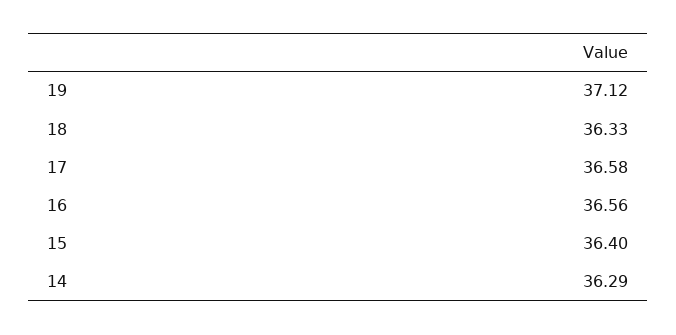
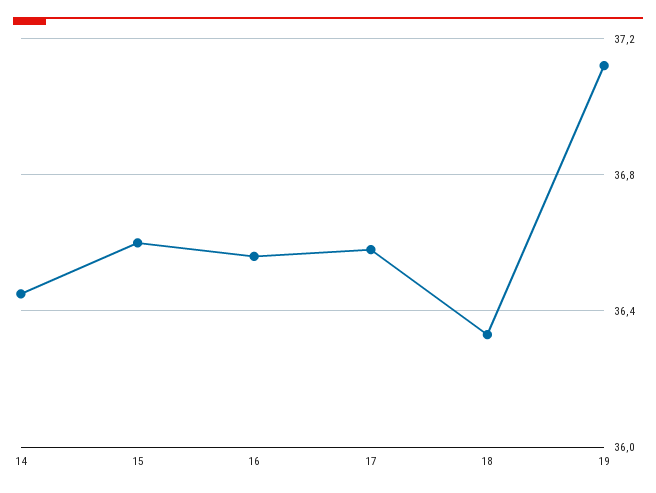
15: 36.4 -> 36.6
14: 36.29 -> 36.45

